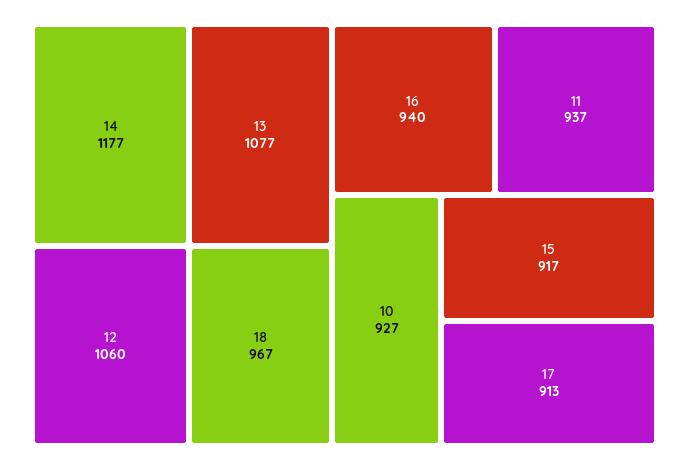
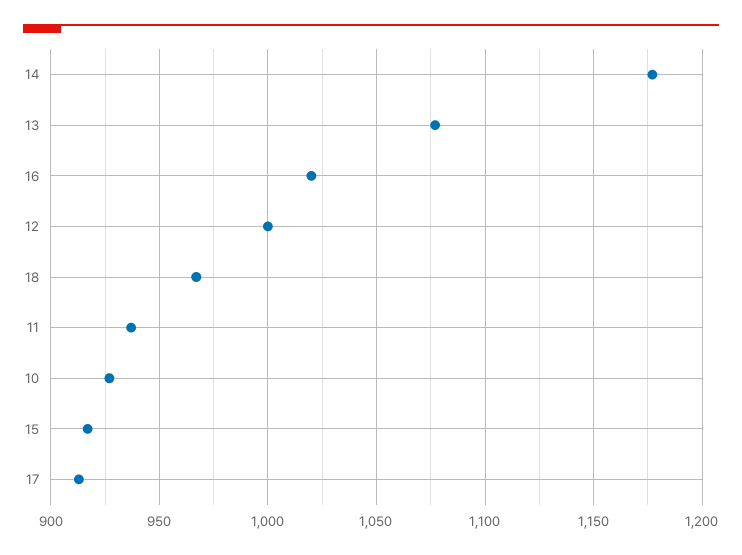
12: 1060 -> 1000
16: 940 -> 1020

